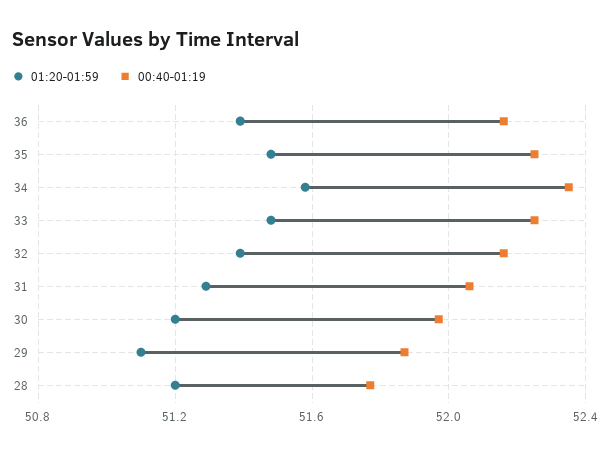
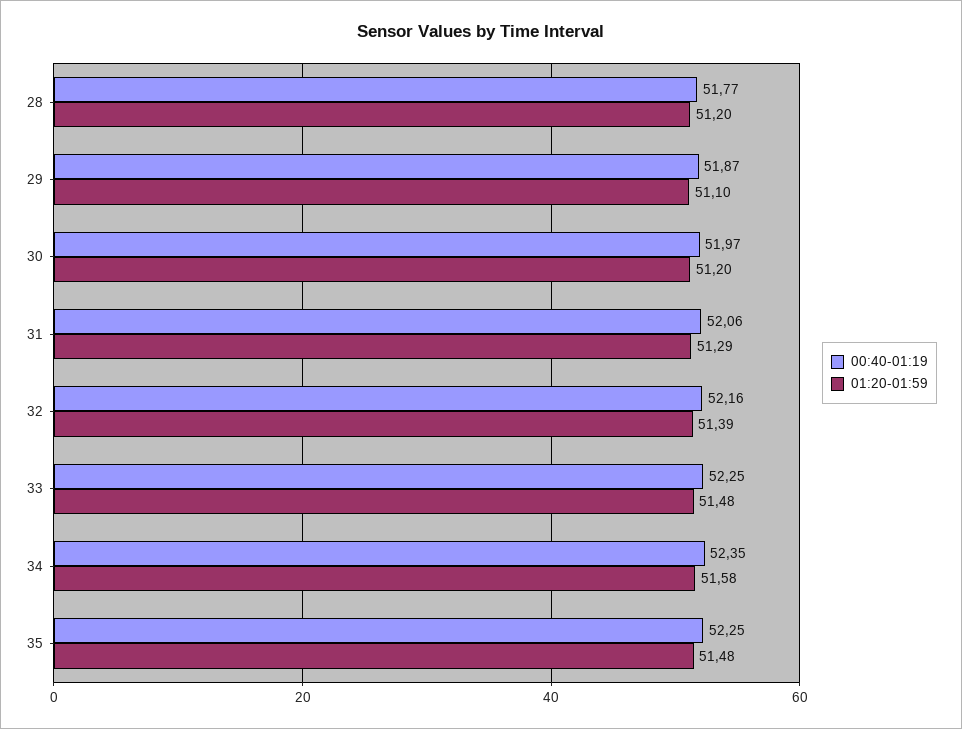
01:20-01:59, 36: 51.4 -> none
00:40-01:19, 36: 52.15 -> none

